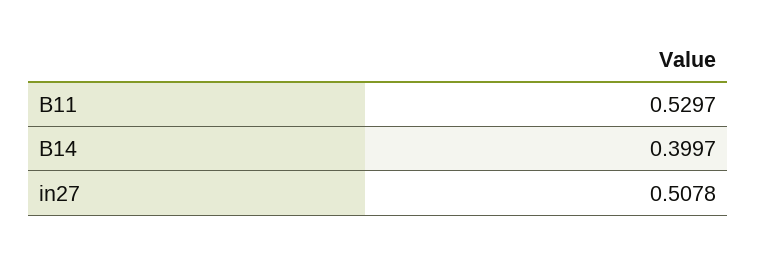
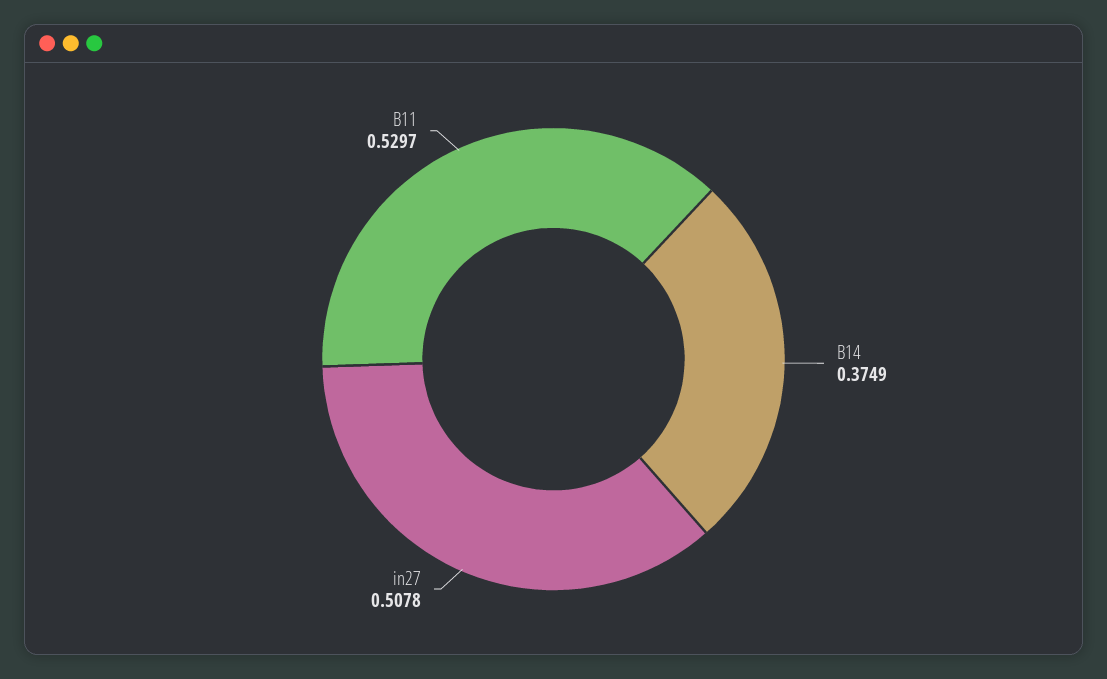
B14: 0.3997 -> 0.3749

